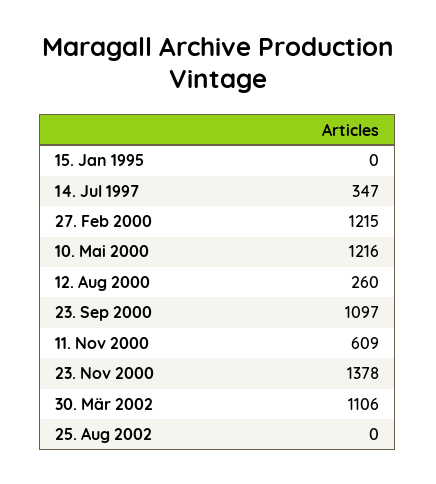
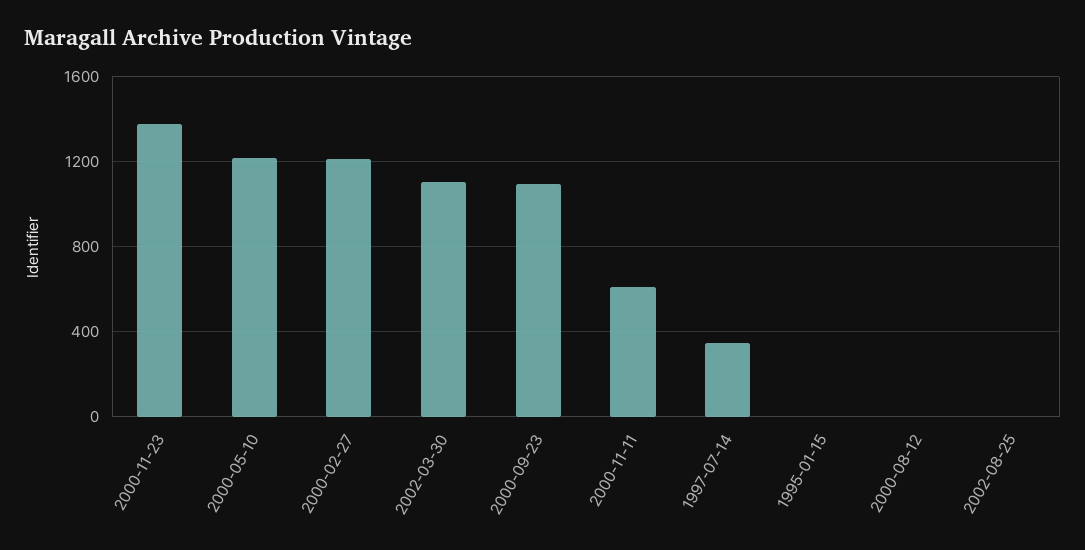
12. Aug 2000: 260 -> 0

